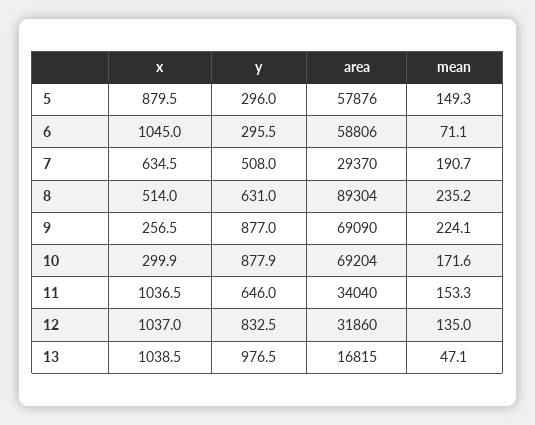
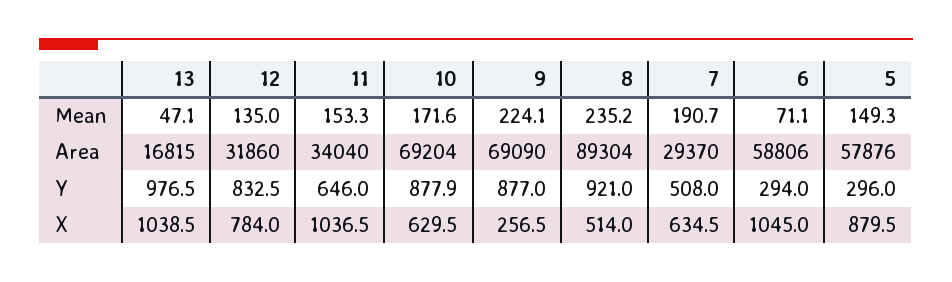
y, 6: 295.5 -> 294
y, 8: 631 -> 921
x, 10: 299.9 -> 629.5
x, 12: 1037 -> 784

